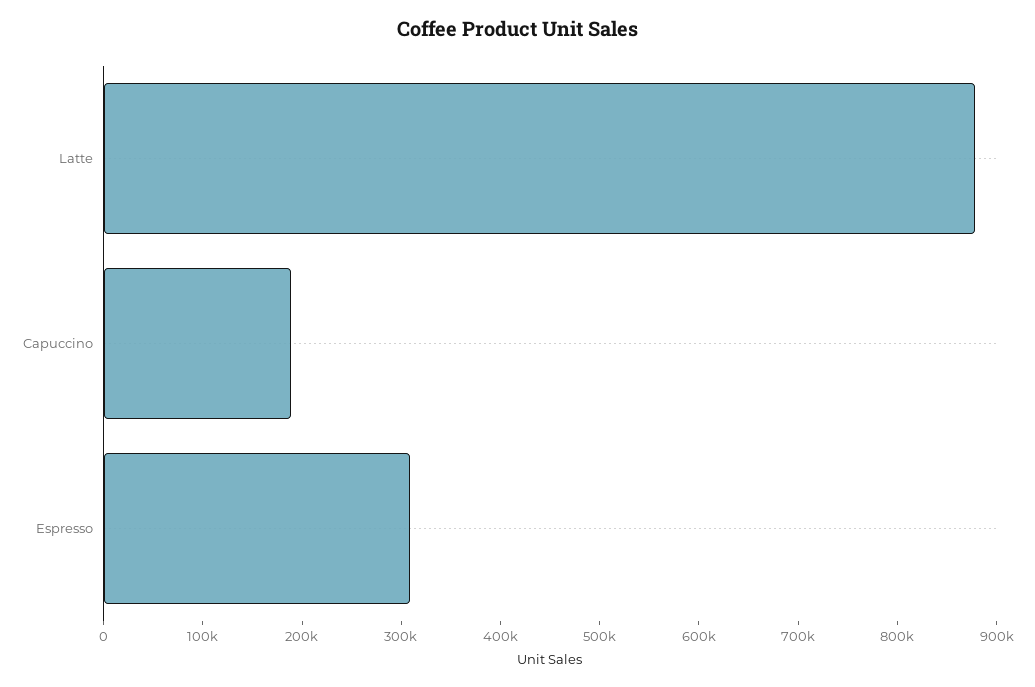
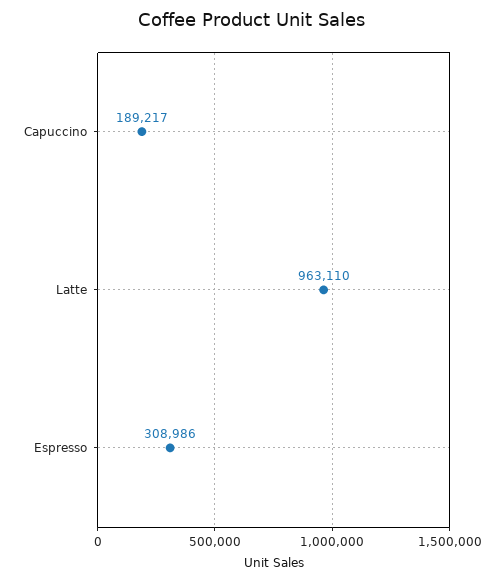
Latte: 880000 -> 963110

